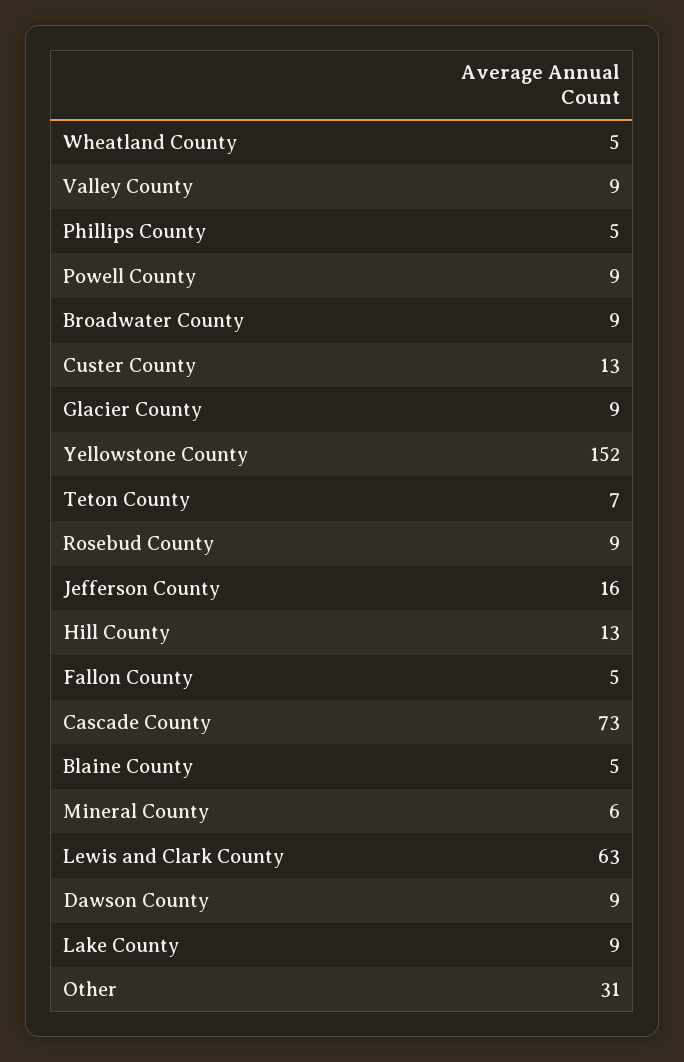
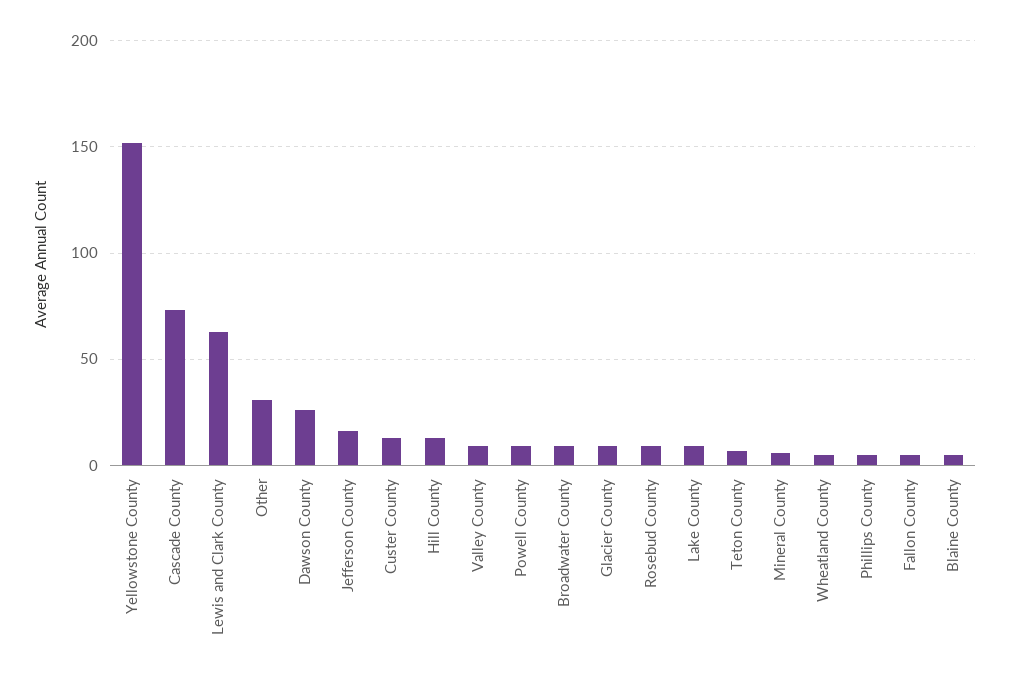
Dawson County: 9 -> 25

